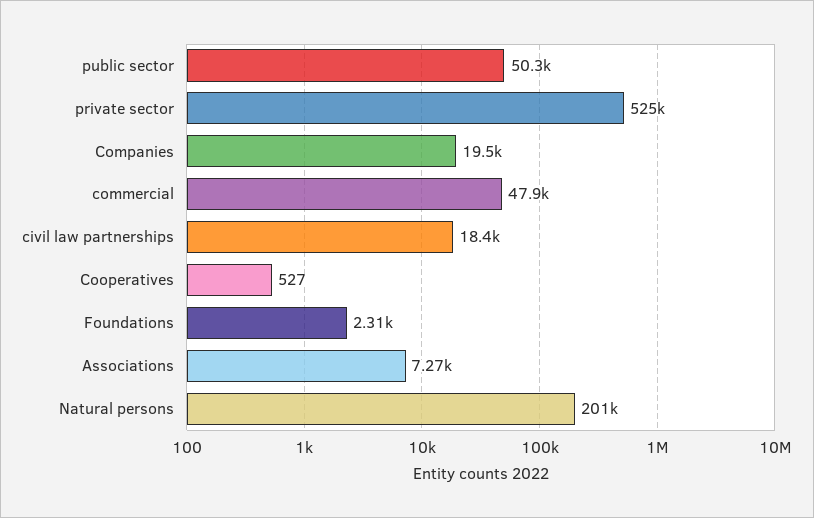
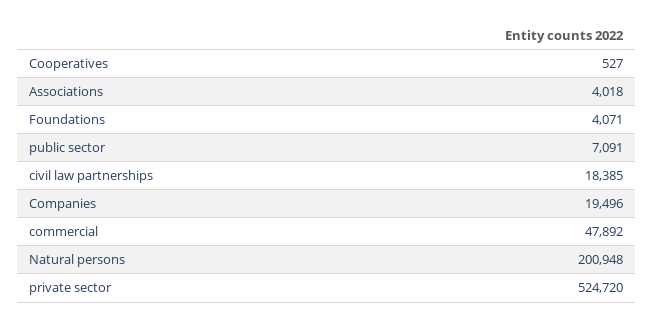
public sector: 50300 -> 7091
Foundations: 2310 -> 4071
Associations: 7270 -> 4018

